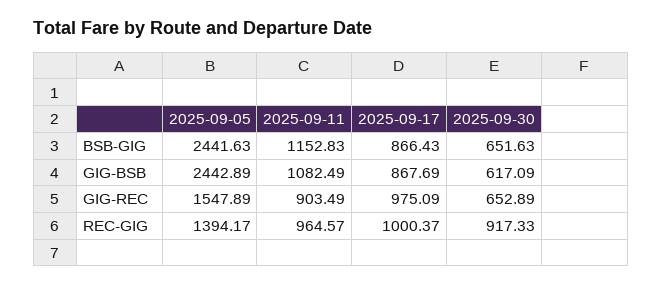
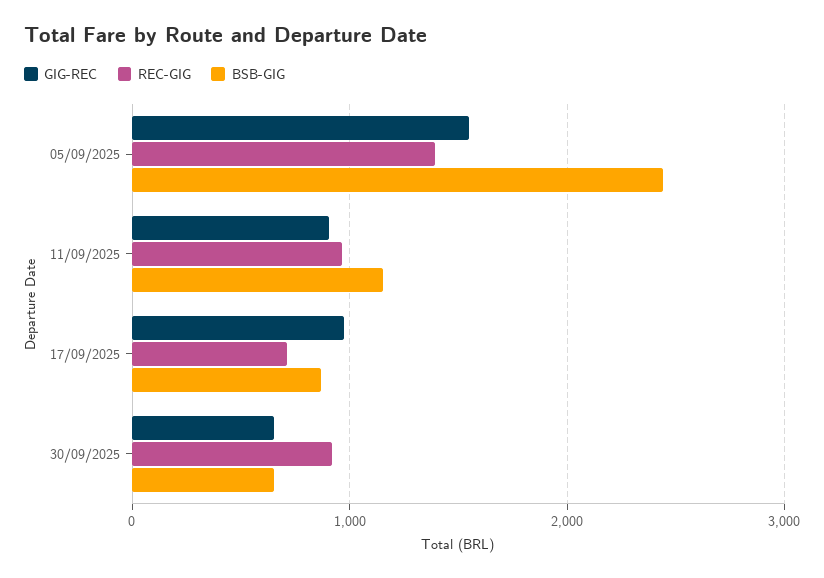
GIG-BSB, 2025-09-05: 2442.89 -> none
GIG-BSB, 2025-09-11: 1082.49 -> none
GIG-BSB, 2025-09-17: 867.69 -> none
GIG-BSB, 2025-09-30: 617.09 -> none
REC-GIG, 2025-09-17: 1000.37 -> 700

